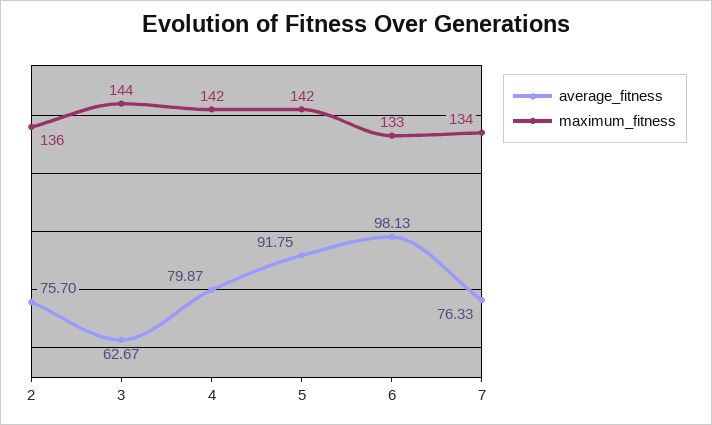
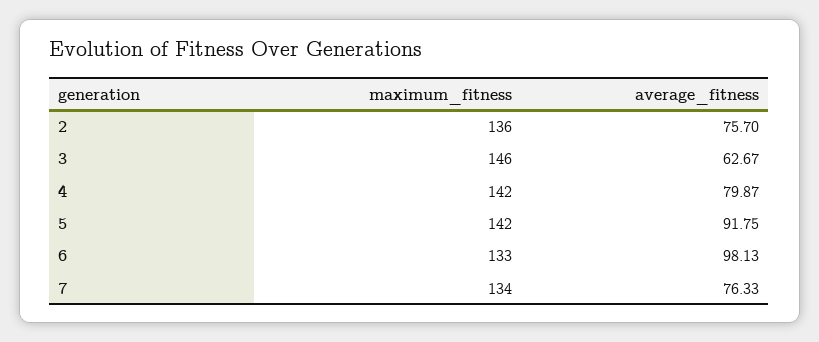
maximum_fitness, 3: 144 -> 146

